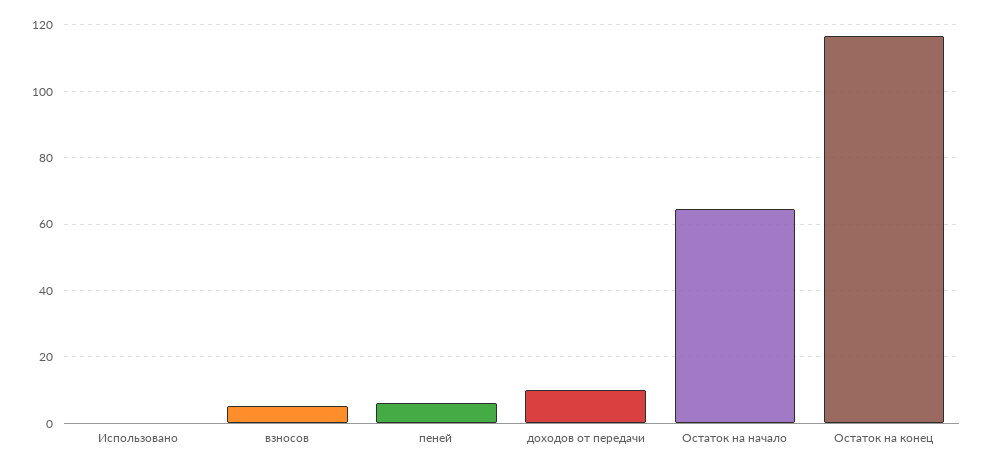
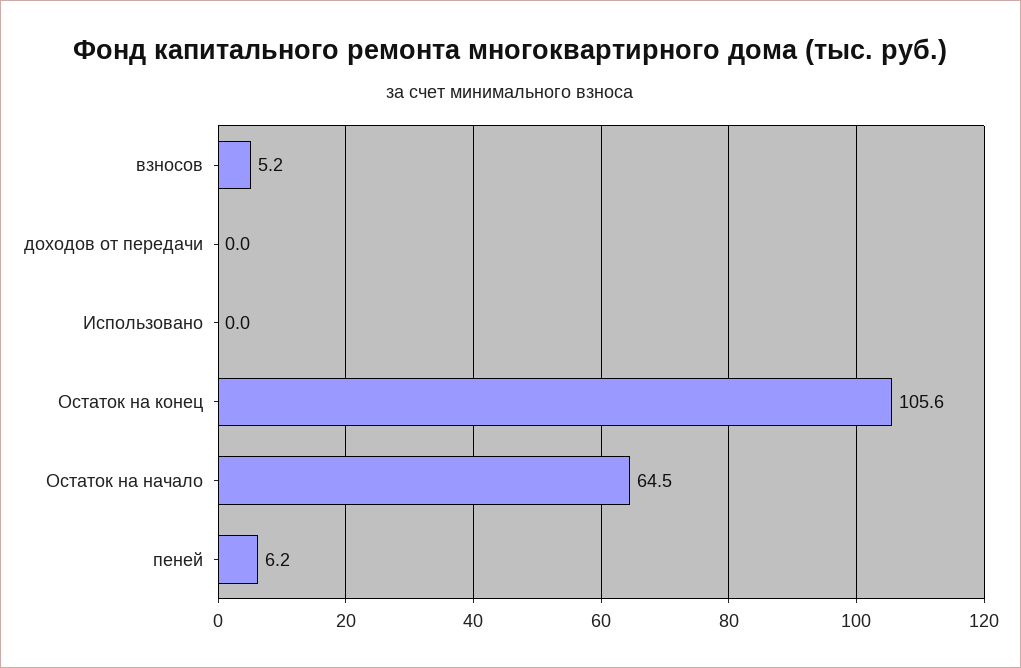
доходов от передачи: 10 -> 0
Остаток на конец: 116 -> 105.6

